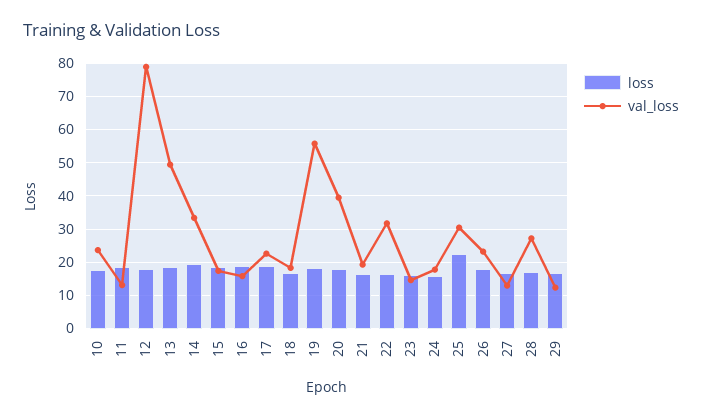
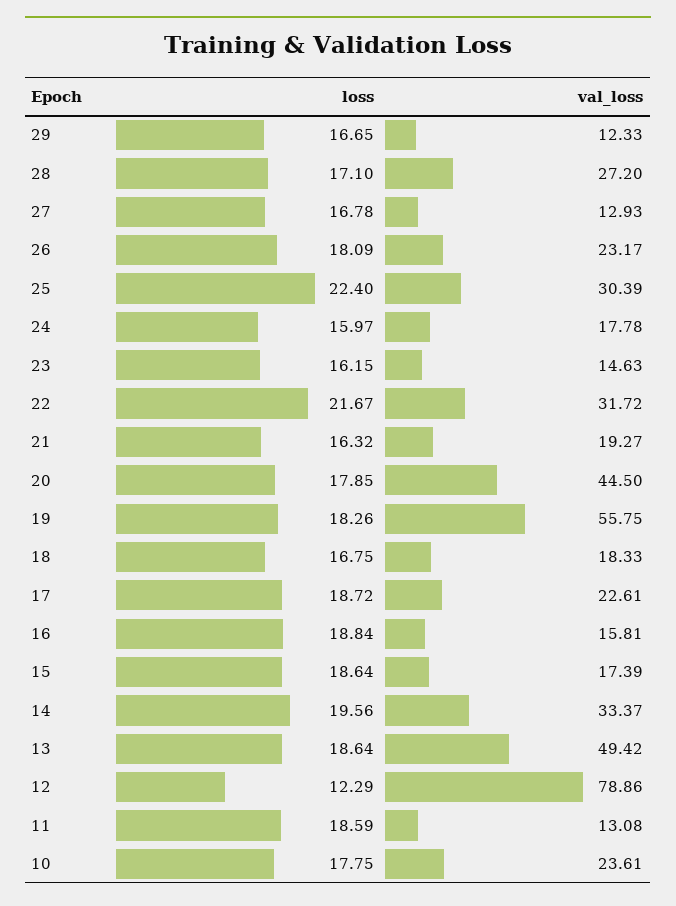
loss, 12: 18 -> 12.29
val_loss, 20: 40 -> 44.5
loss, 22: 16 -> 21.67

